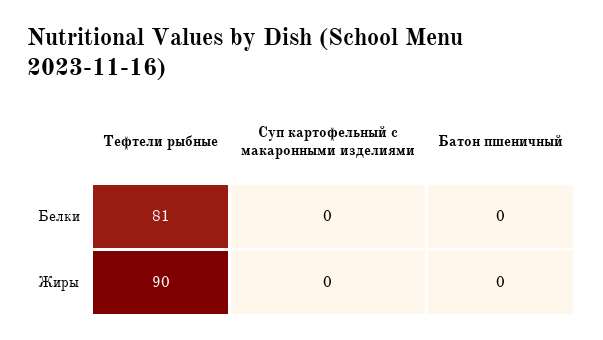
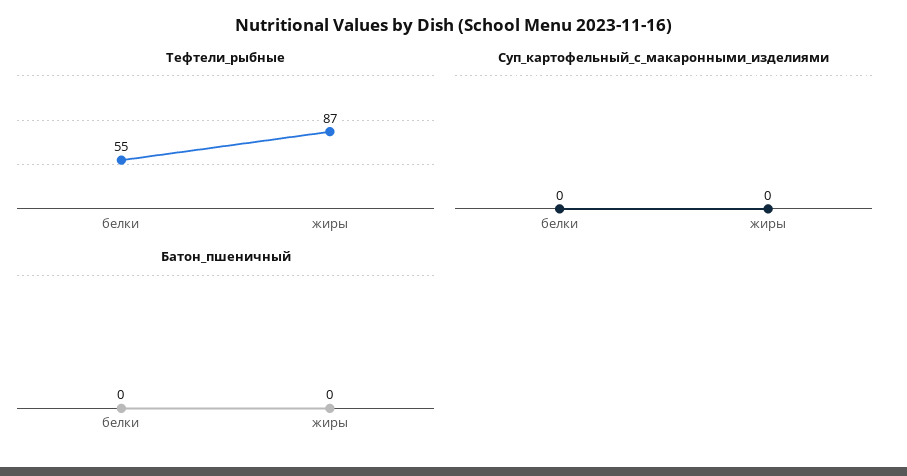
Тефтели рыбные, Белки: 81 -> 55
Тефтели рыбные, Жиры: 90 -> 87

